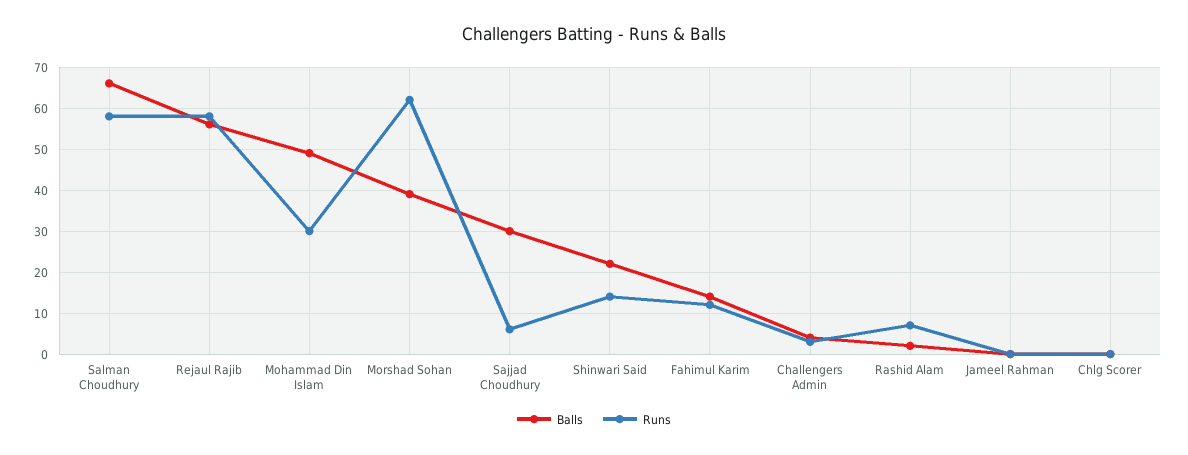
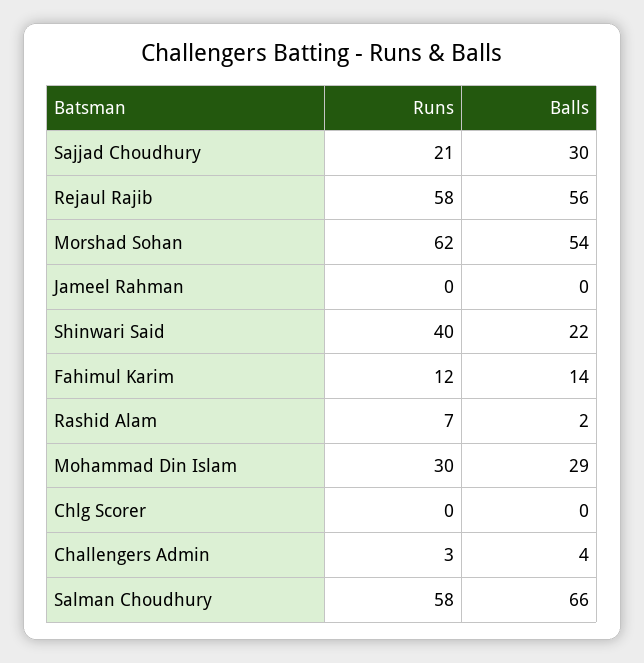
Balls, Mohammad Din Islam: 50 -> 29
Balls, Morshad Sohan: 40 -> 54
Runs, Sajjad Choudhury: 5 -> 21
Runs, Shinwari Said: 15 -> 40

